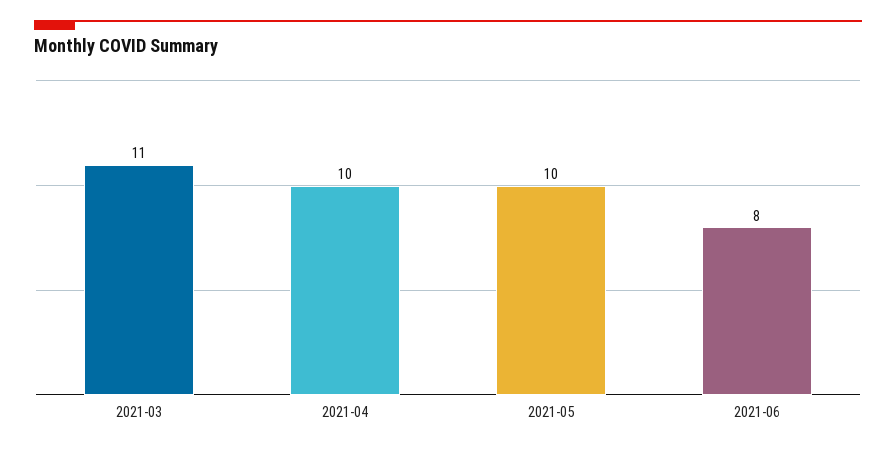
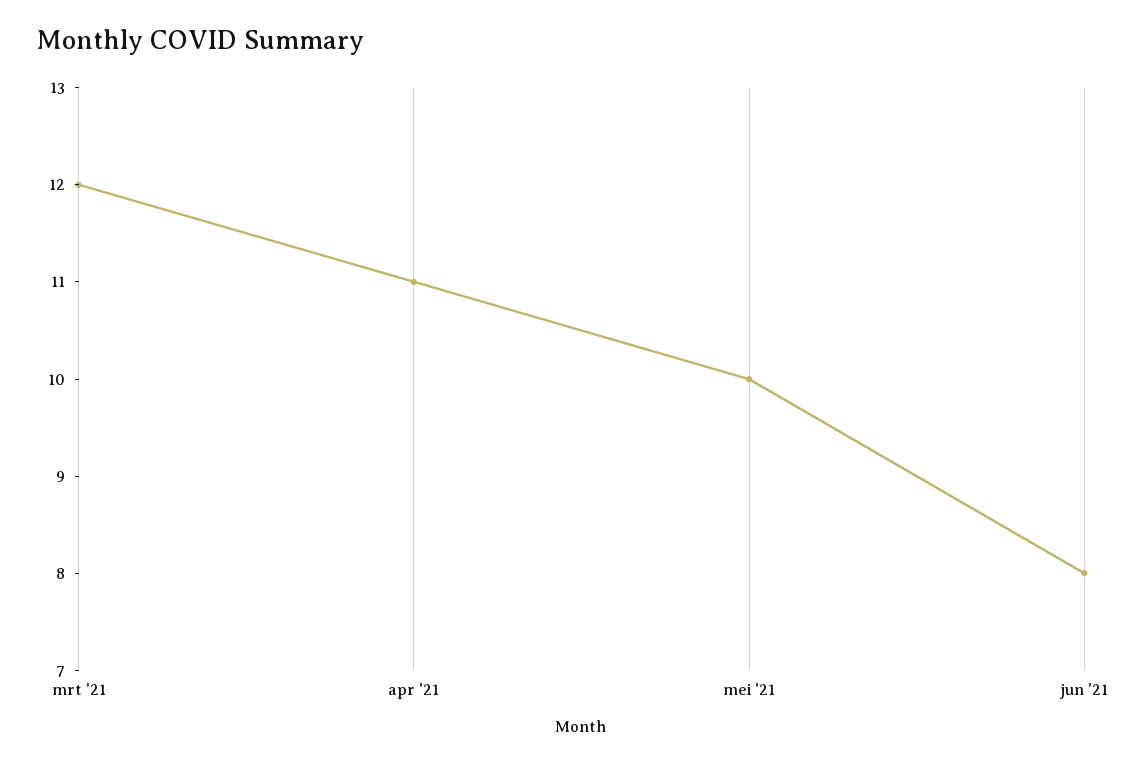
2021-03: 11 -> 12
2021-04: 10 -> 11

